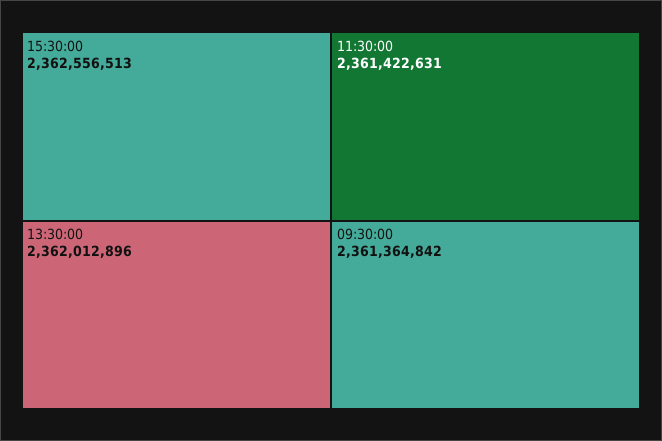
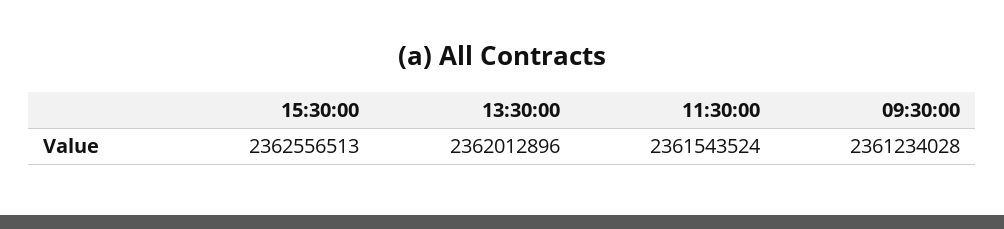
11:30:00: 2361422631 -> 2361543524
09:30:00: 2361364842 -> 2361234028

